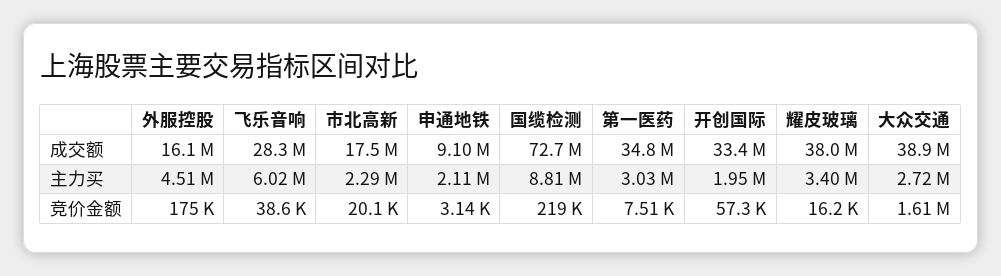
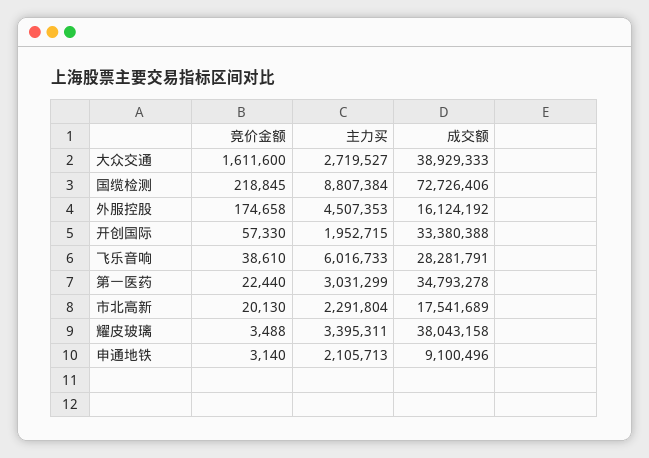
第一医药, 竞价金额: 7510 -> 22440
耀皮玻璃, 竞价金额: 16200 -> 3488

